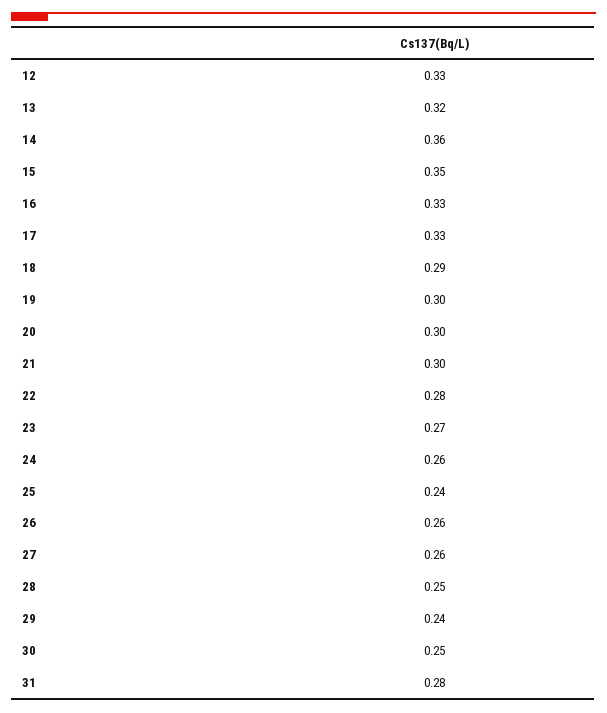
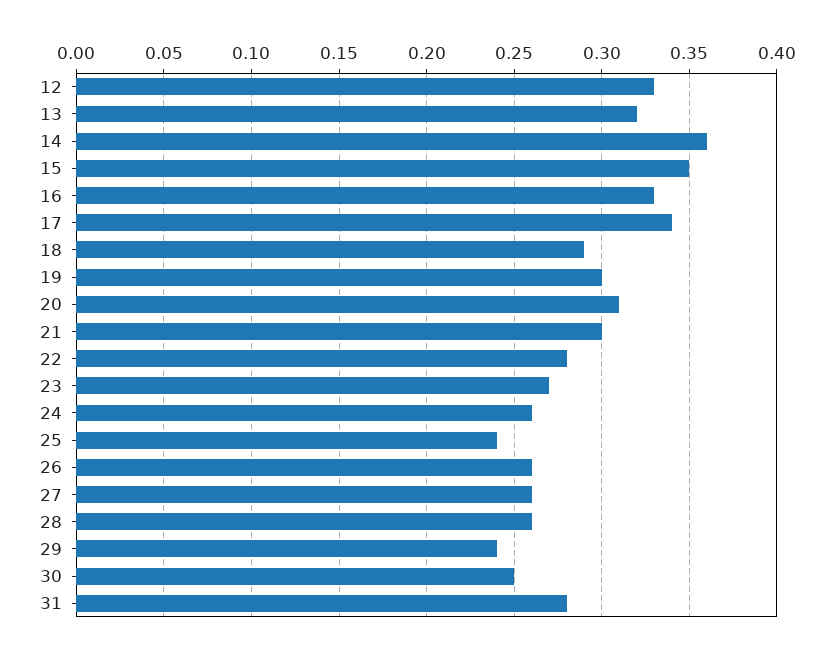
17: 0.33 -> 0.34
20: 0.3 -> 0.31
28: 0.25 -> 0.26

